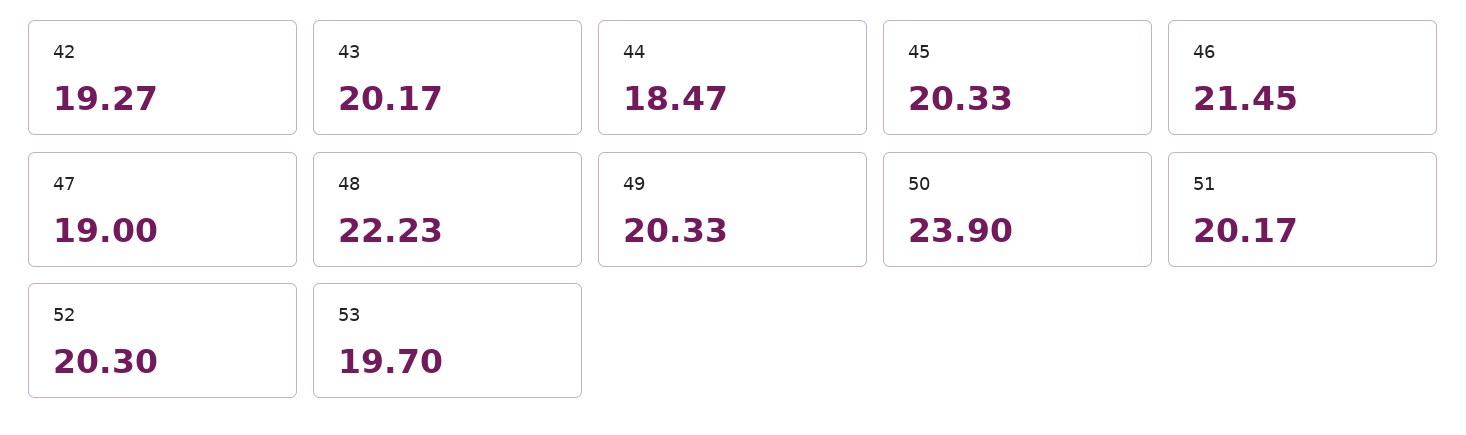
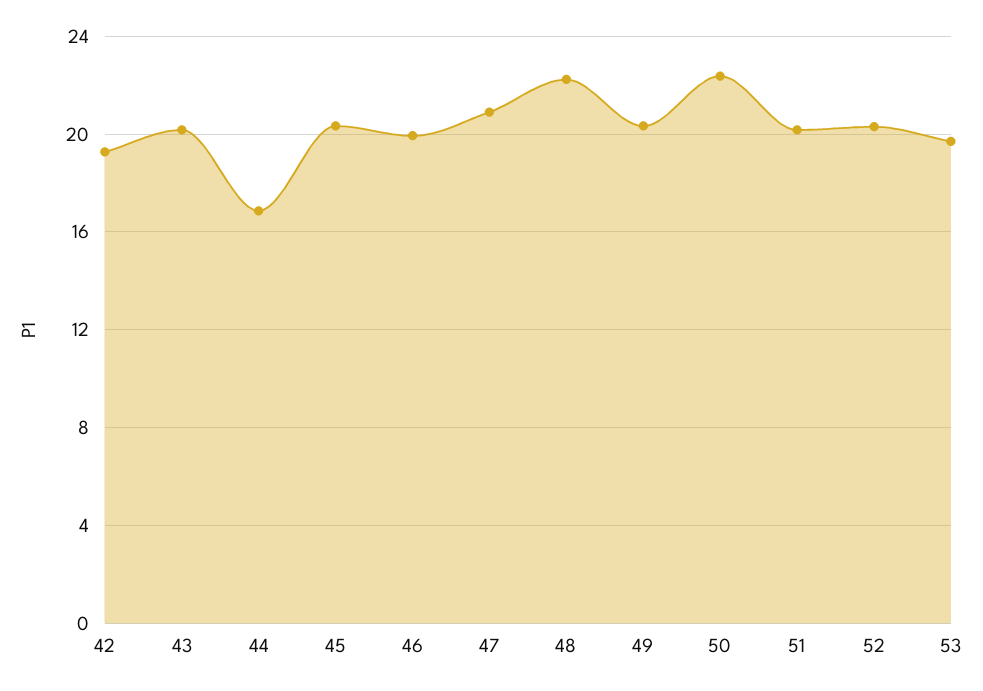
44: 18.47 -> 17
46: 21.45 -> 20
47: 19 -> 21
50: 23.9 -> 22.5

